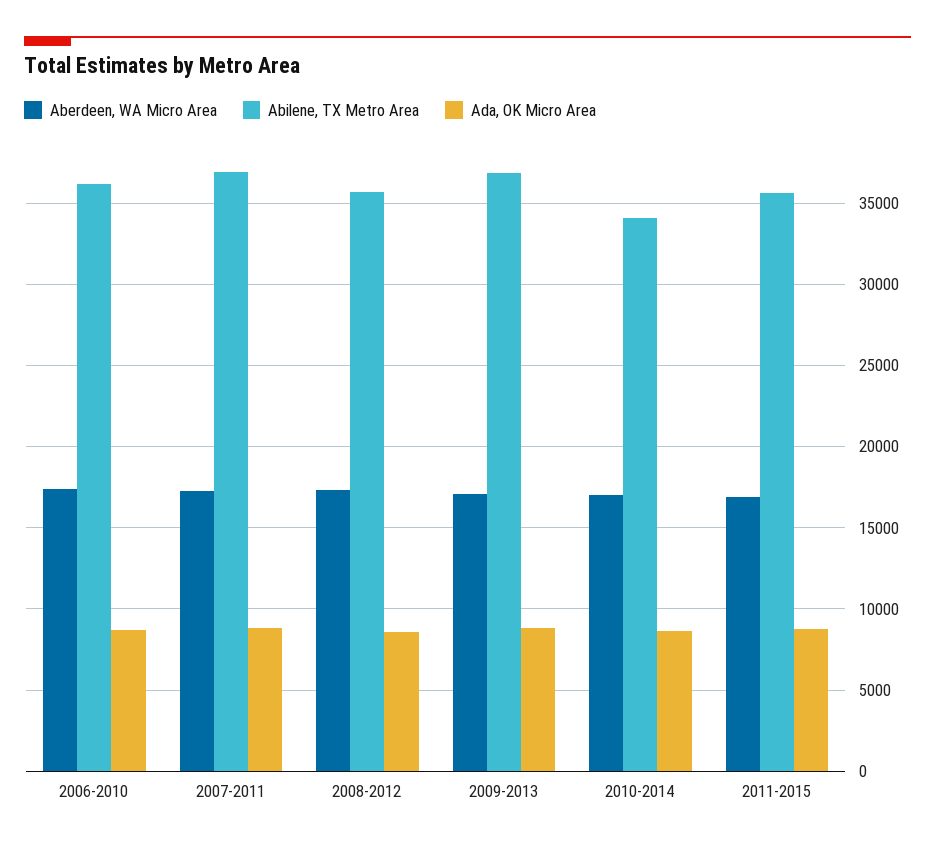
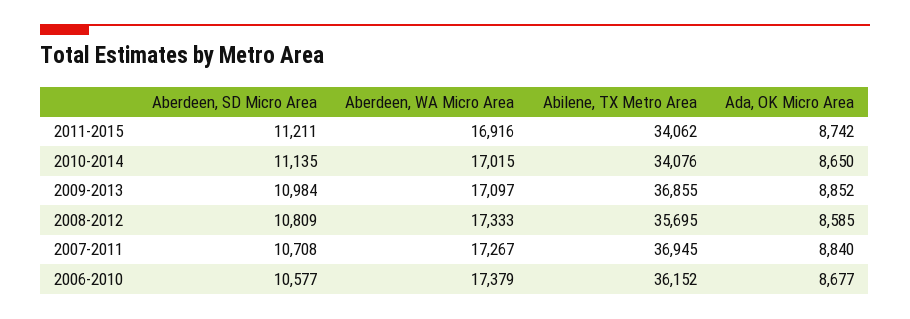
Abilene, TX Metro Area, 2011-2015: 35500 -> 34062
Aberdeen, SD Micro Area, 2011-2015: none -> 11211
Aberdeen, SD Micro Area, 2010-2014: none -> 11135
Aberdeen, SD Micro Area, 2009-2013: none -> 10984
Aberdeen, SD Micro Area, 2008-2012: none -> 10809
Aberdeen, SD Micro Area, 2007-2011: none -> 10708
Aberdeen, SD Micro Area, 2006-2010: none -> 10577

